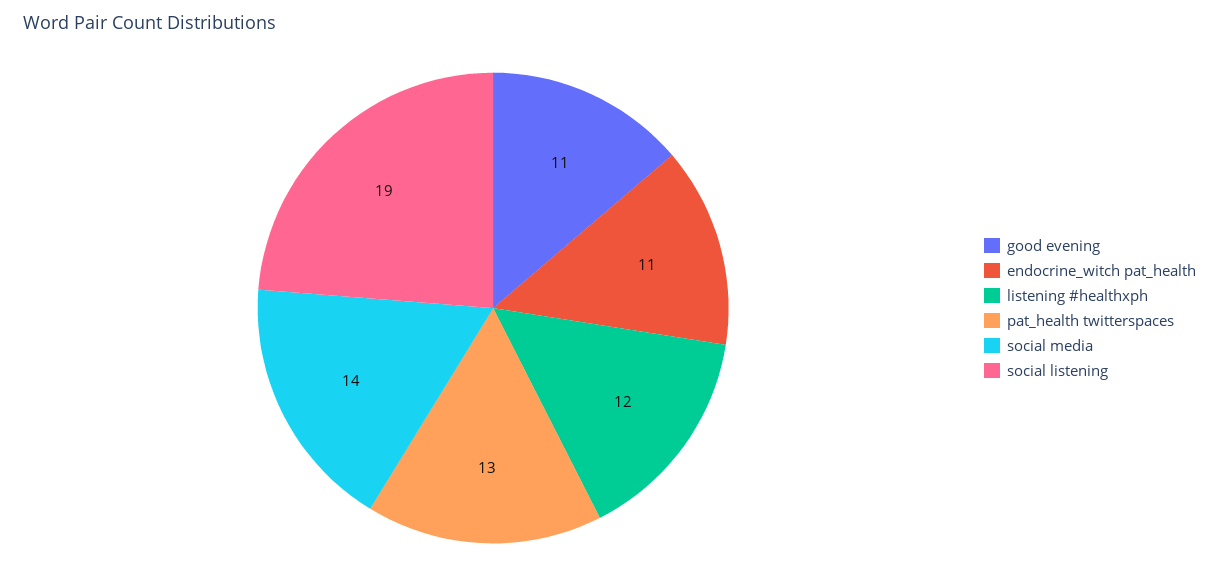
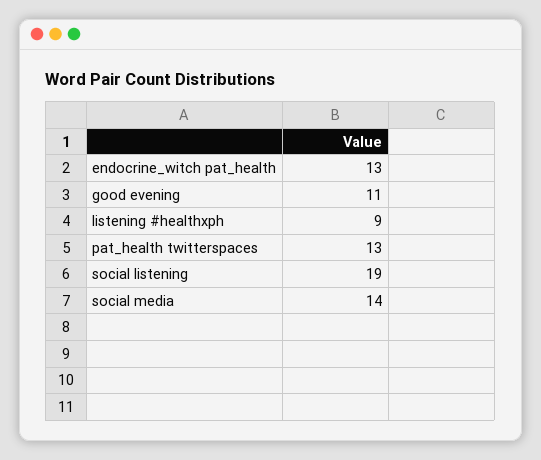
endocrine_witch pat_health: 11 -> 13
listening #healthxph: 12 -> 9

